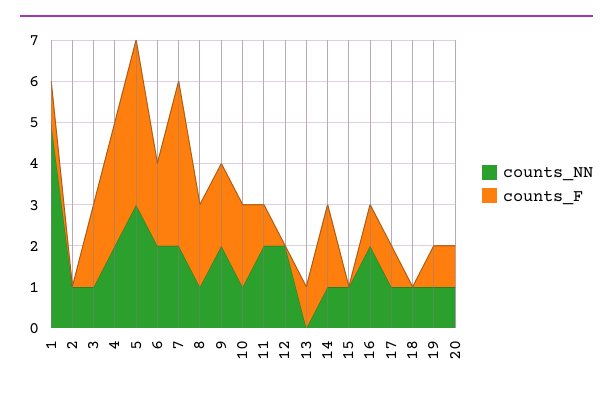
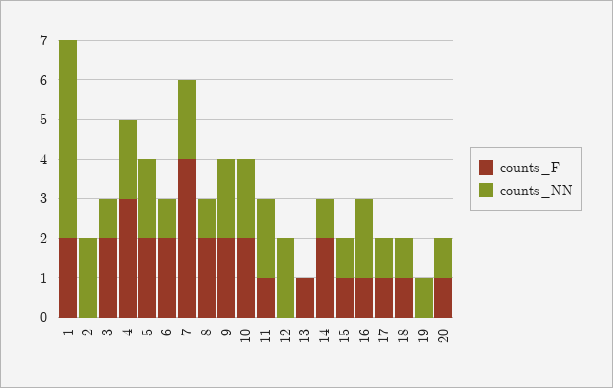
counts_F, 1: 1 -> 2
counts_NN, 2: 1 -> 2
counts_NN, 5: 3 -> 2
counts_F, 5: 4 -> 2
counts_NN, 6: 2 -> 1
counts_NN, 10: 1 -> 2
counts_F, 15: 0 -> 1
counts_F, 18: 0 -> 1
counts_F, 19: 1 -> 0

